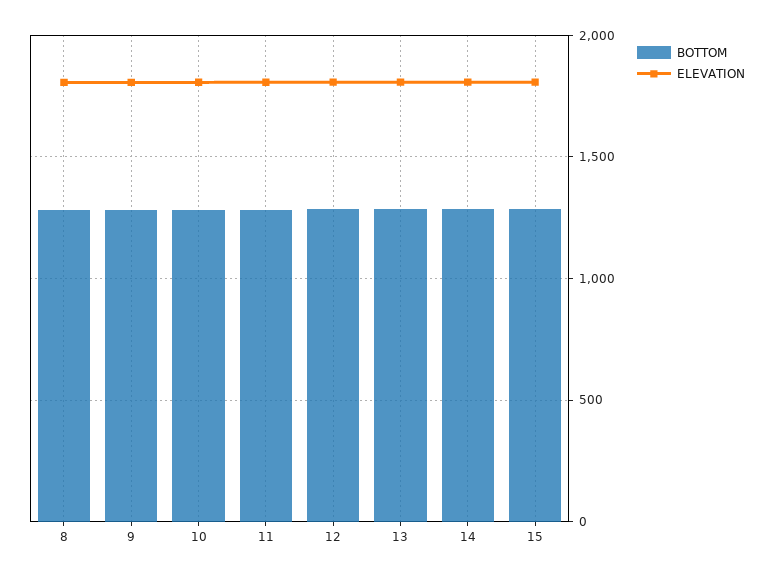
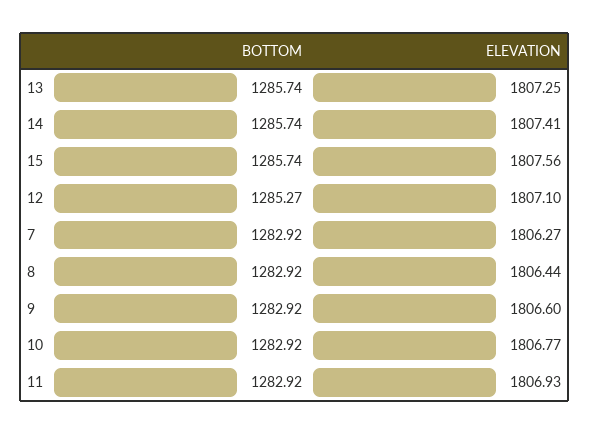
BOTTOM, 7: none -> 1282.92
ELEVATION, 7: none -> 1806.27

